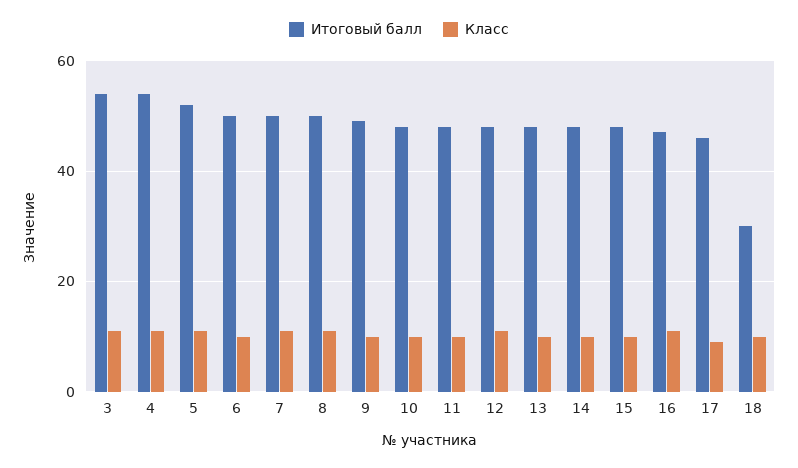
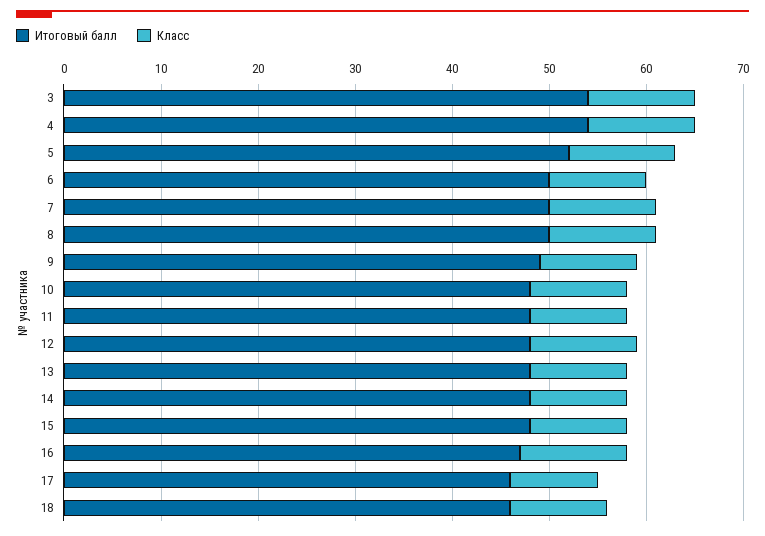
Итоговый балл, 18: 30 -> 46

